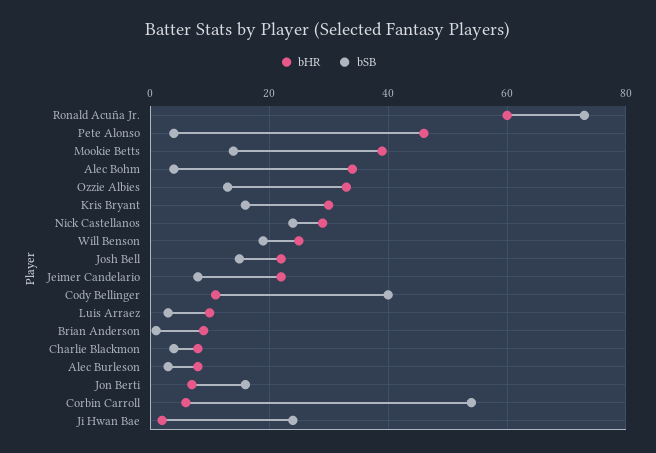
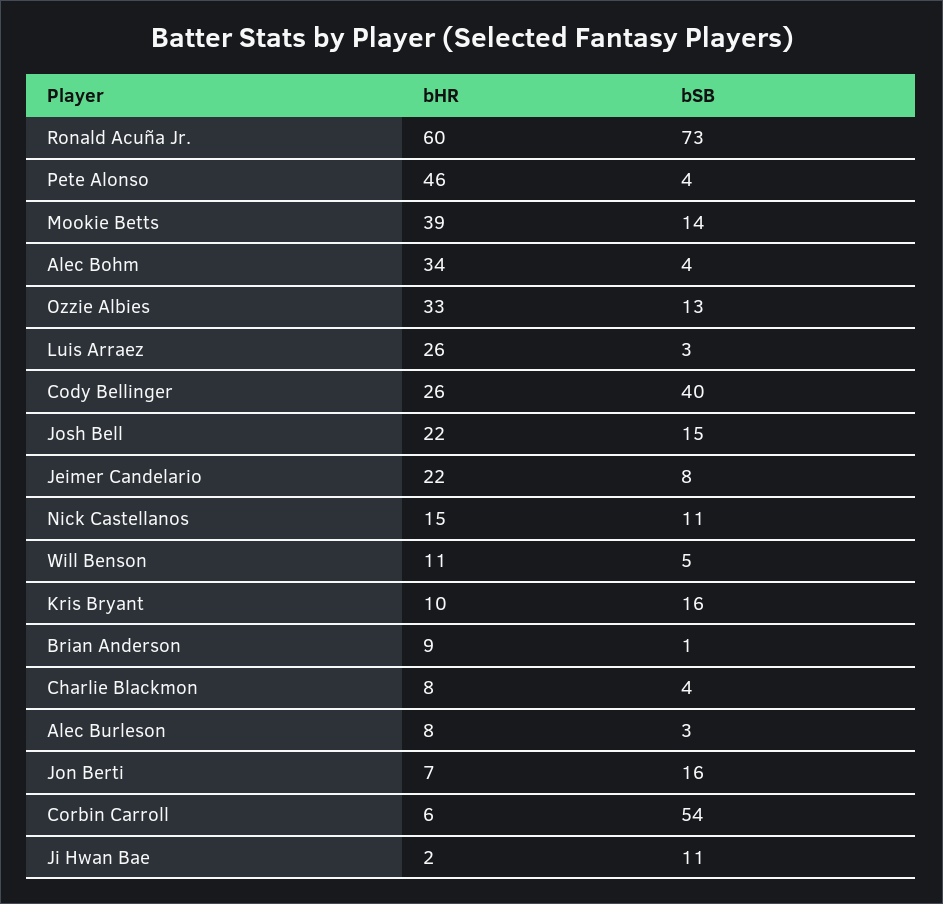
bHR, Kris Bryant: 30 -> 10
bHR, Nick Castellanos: 30 -> 15
bSB, Nick Castellanos: 25 -> 11
bHR, Will Benson: 25 -> 11
bSB, Will Benson: 20 -> 5
bHR, Cody Bellinger: 10 -> 26
bHR, Luis Arraez: 10 -> 26
bSB, Ji Hwan Bae: 25 -> 11

